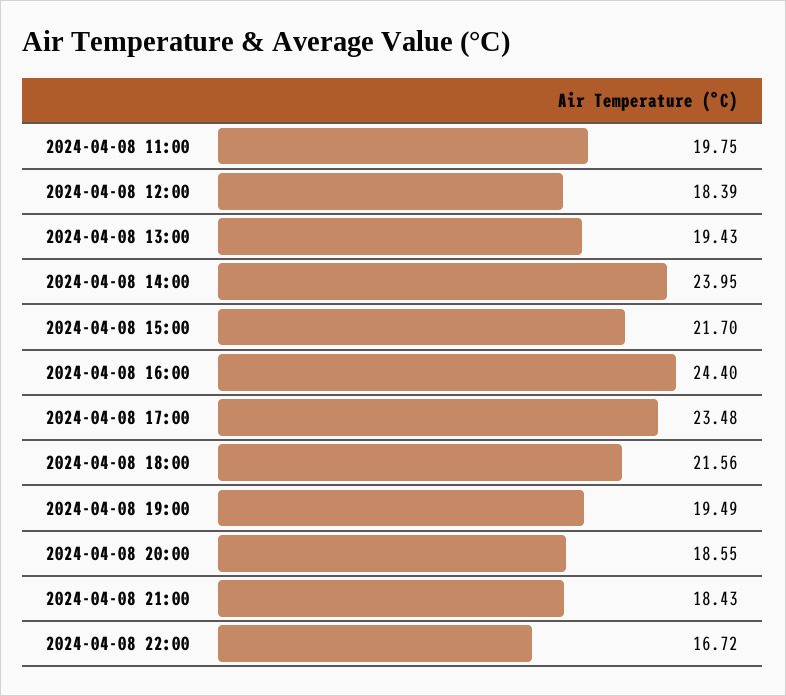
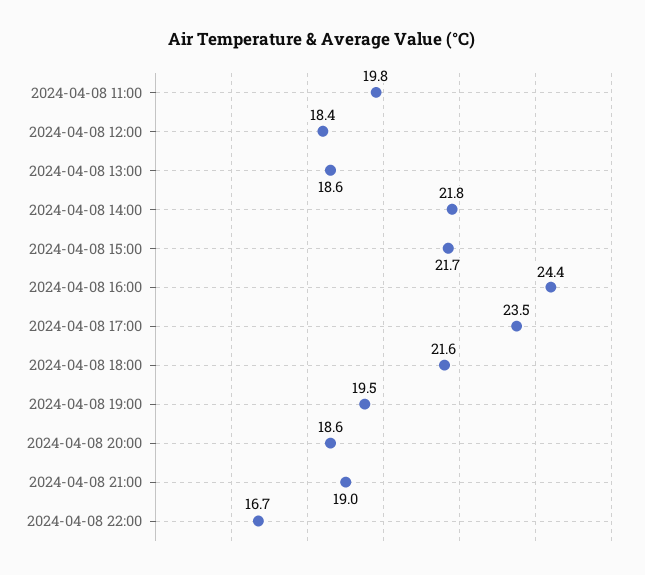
2024-04-08 13:00: 19.43 -> 18.6
2024-04-08 14:00: 23.95 -> 21.8
2024-04-08 21:00: 18.43 -> 19

